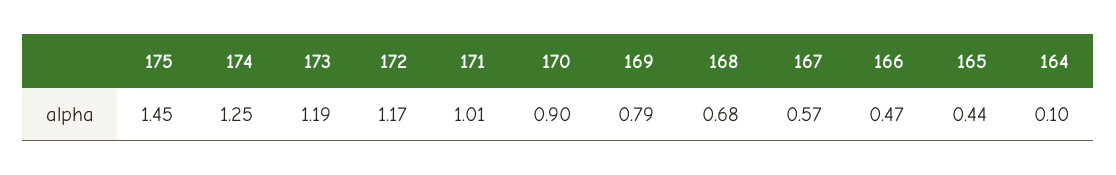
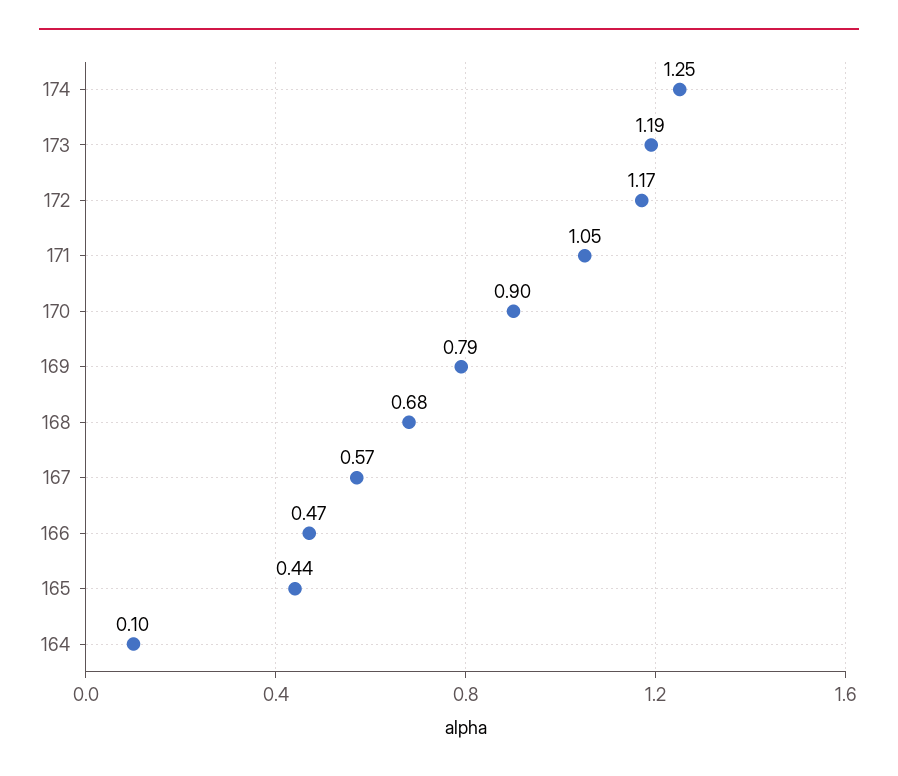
175: 1.45 -> none
171: 1.01 -> 1.05

